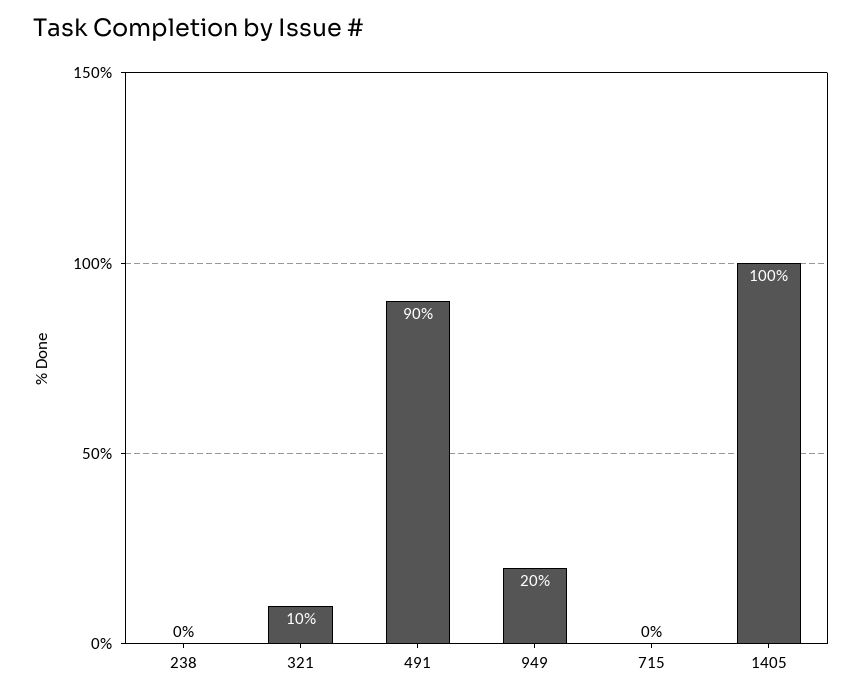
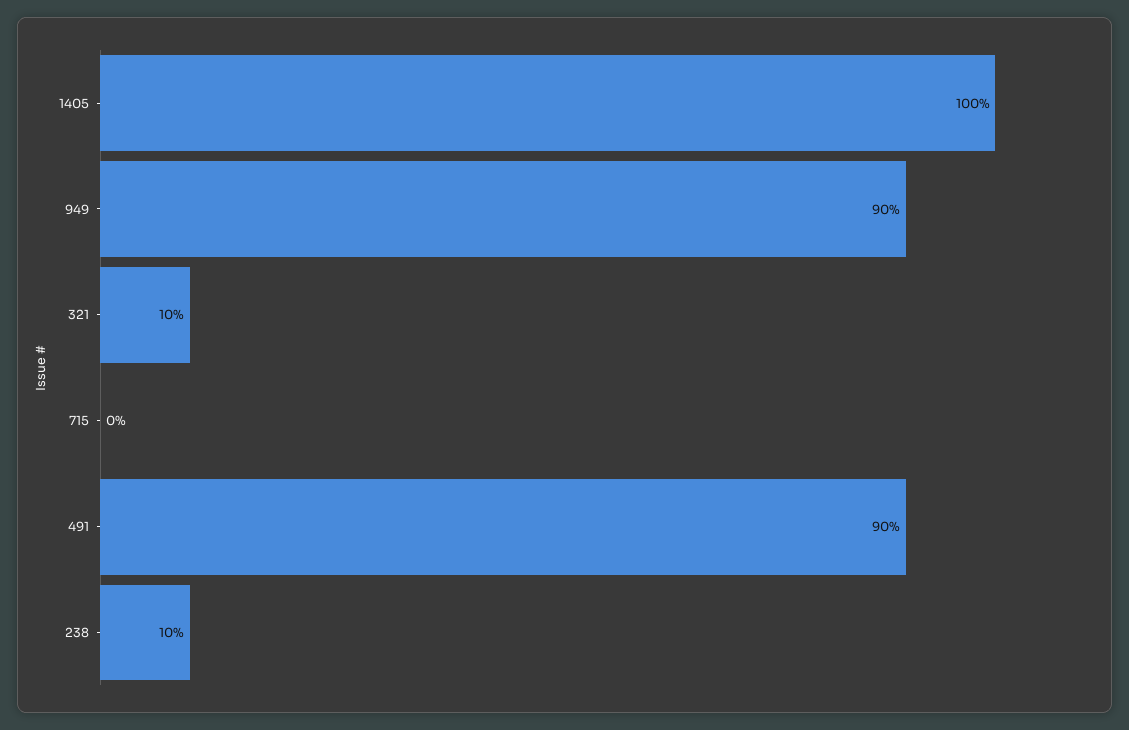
238: 0 -> 10
949: 20 -> 90

